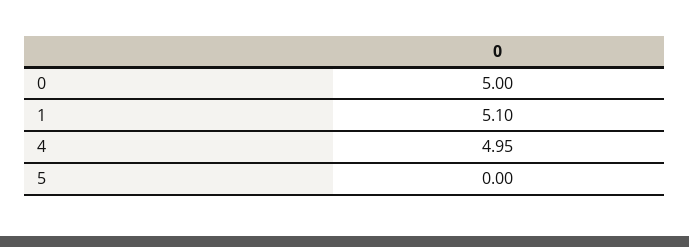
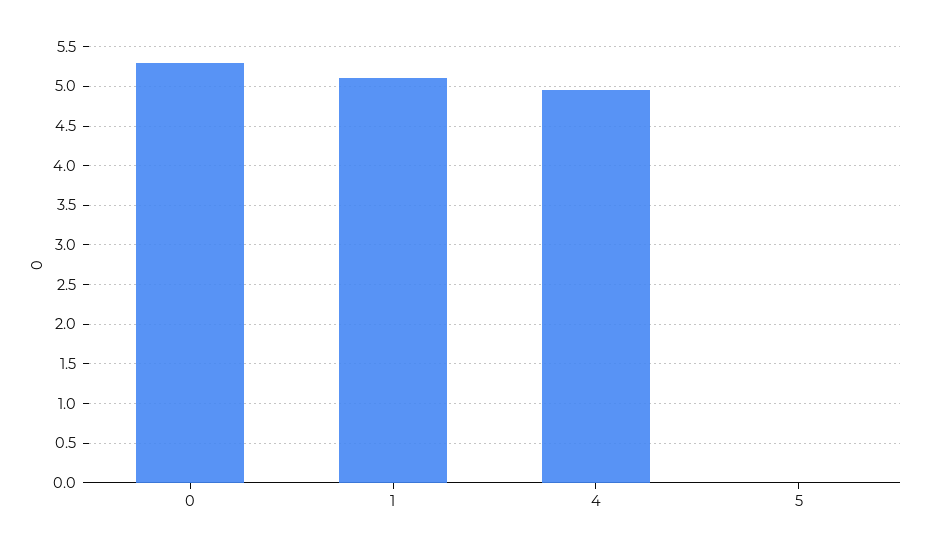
0: 5 -> 5.3

